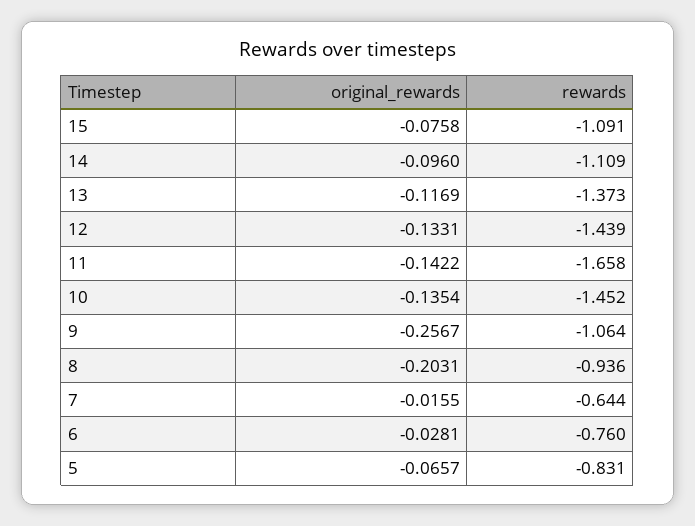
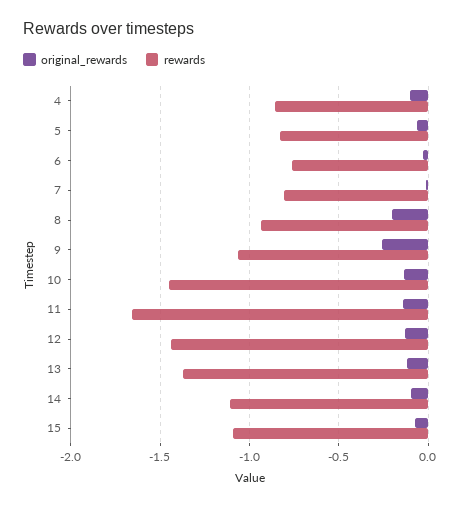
rewards, 7: -0.644 -> -0.8
original_rewards, 4: none -> -0.1
rewards, 4: none -> -0.85

